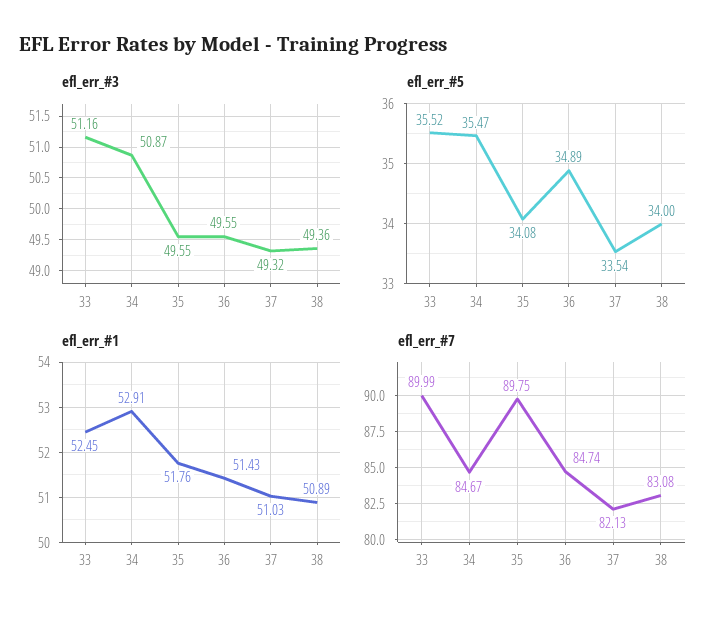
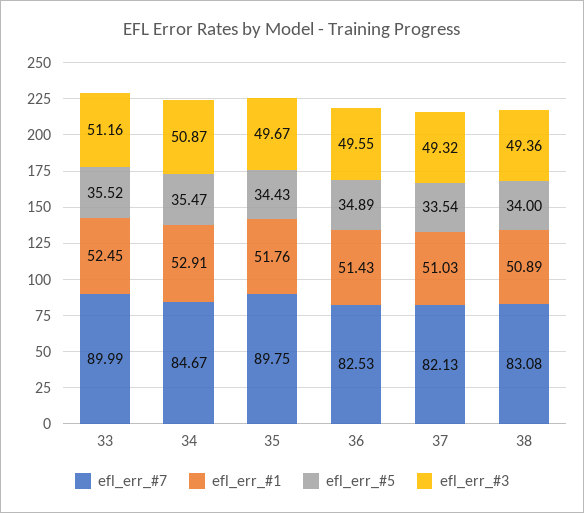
efl_err_#3, 35: 49.55 -> 49.67
efl_err_#5, 35: 34.08 -> 34.43
efl_err_#7, 36: 84.74 -> 82.53

